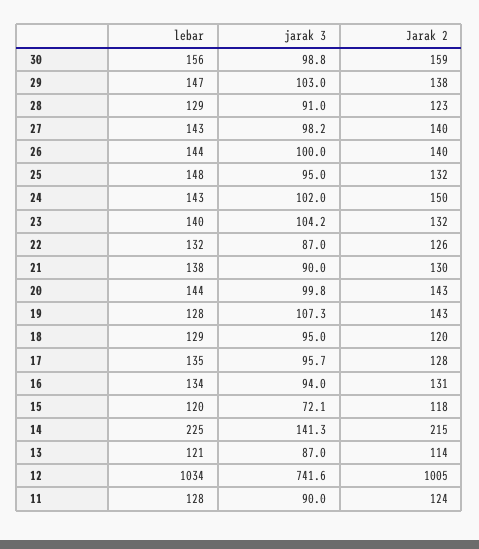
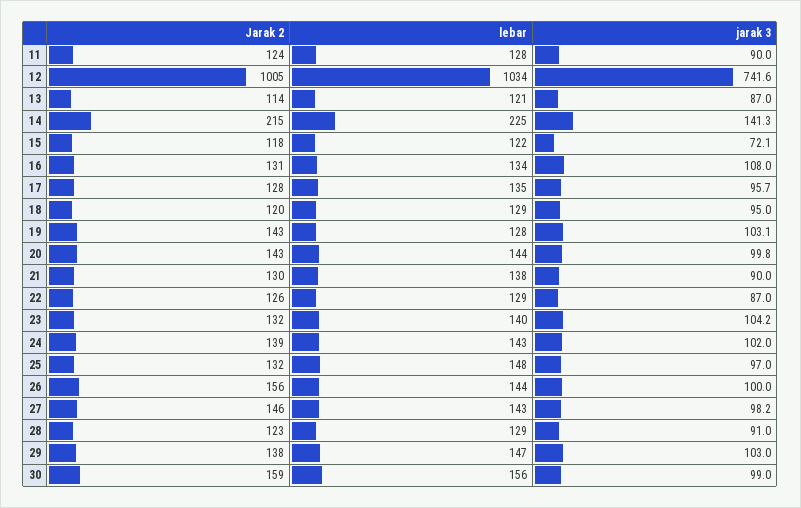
jarak 3, 30: 98.8 -> 99
Jarak 2, 27: 140 -> 146
Jarak 2, 26: 140 -> 156
jarak 3, 25: 95 -> 97
Jarak 2, 24: 150 -> 139
lebar, 22: 132 -> 129
jarak 3, 19: 107.3 -> 103.1
jarak 3, 16: 94 -> 108
lebar, 15: 120 -> 122

